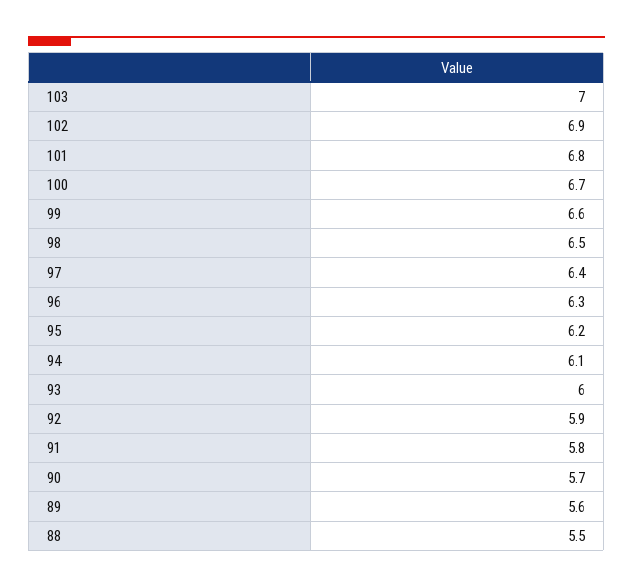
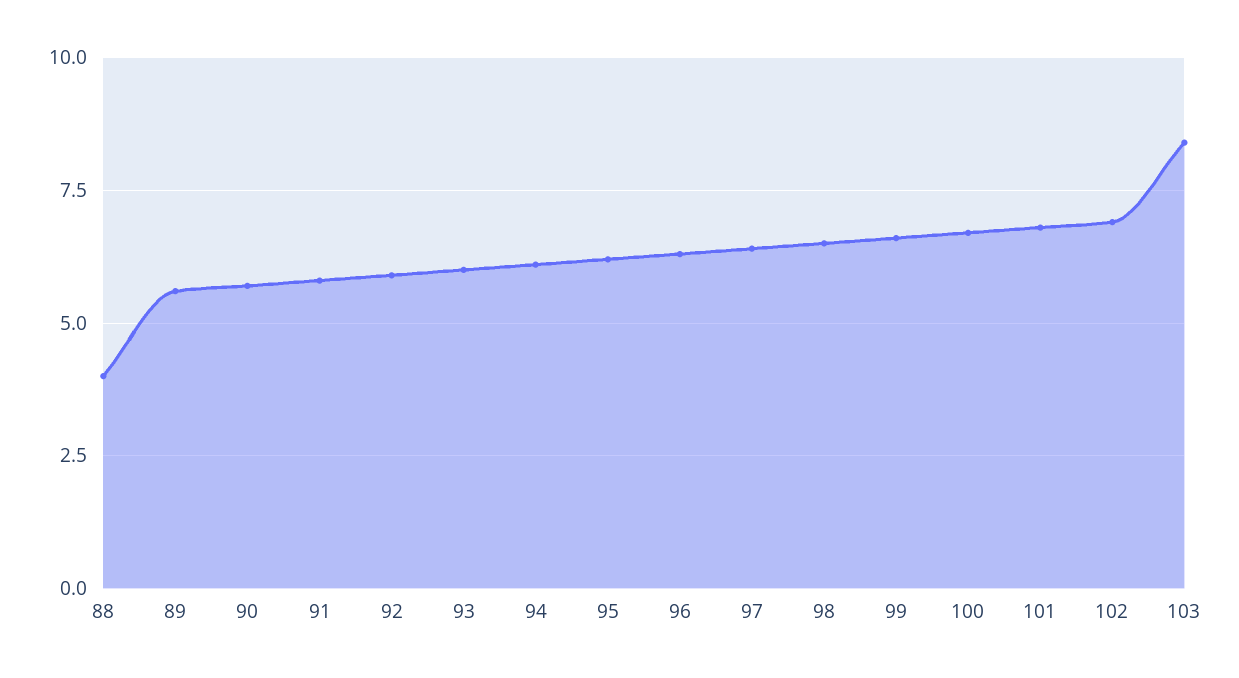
103: 7 -> 8.5
88: 5.5 -> 4

